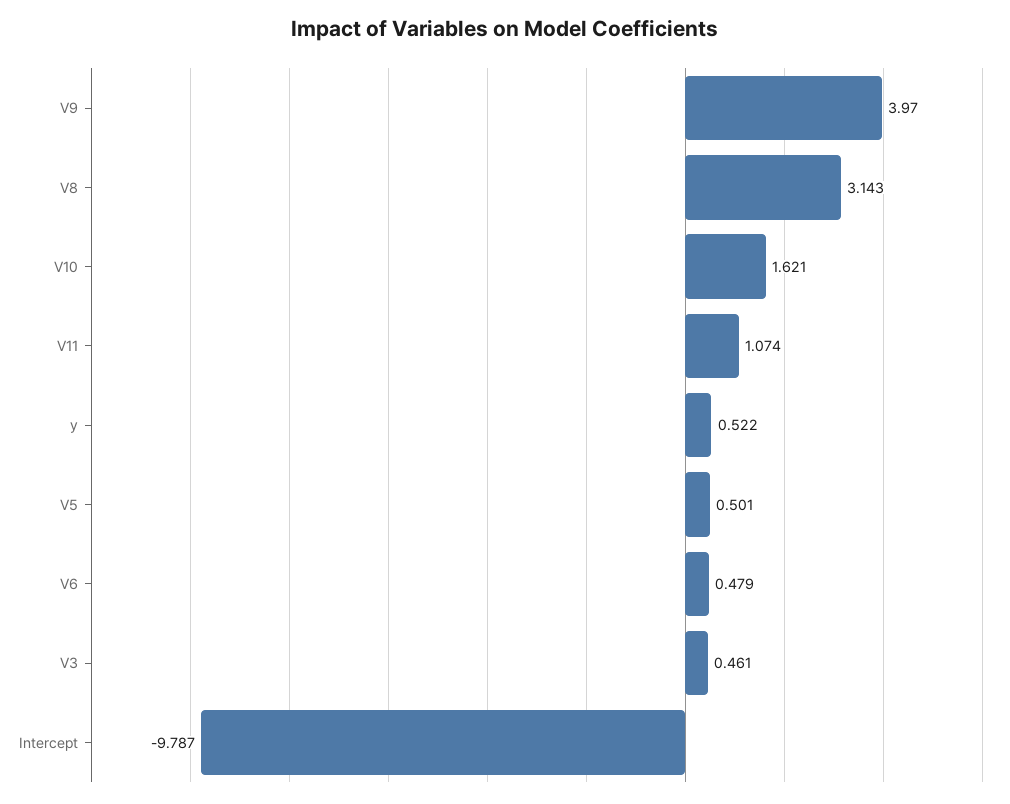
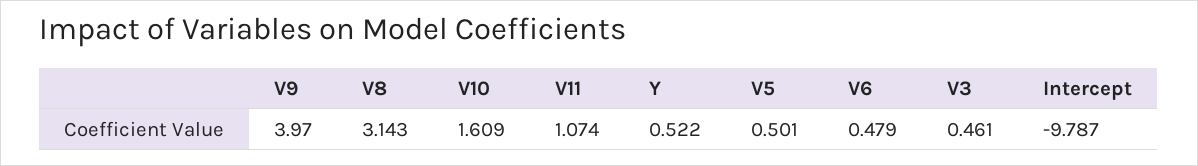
V10: 1.621 -> 1.609

